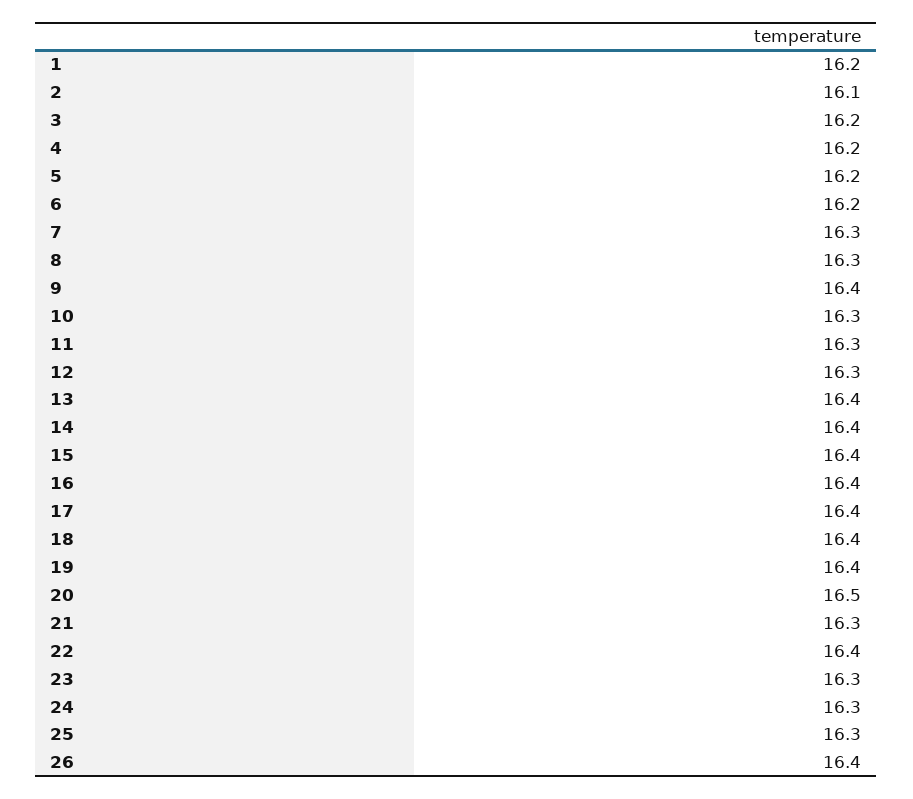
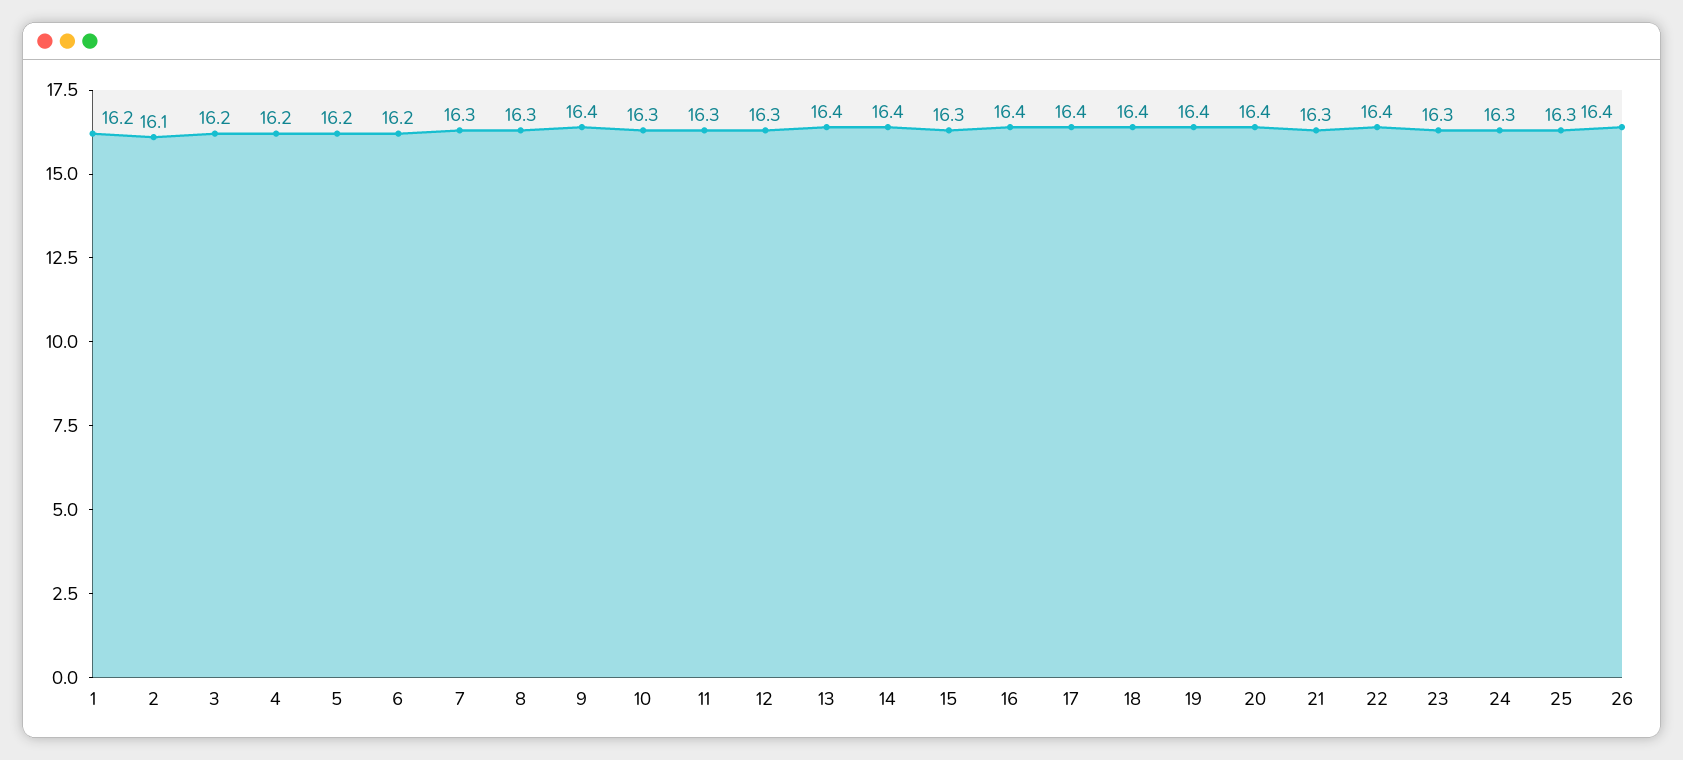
15: 16.4 -> 16.3
20: 16.5 -> 16.4

